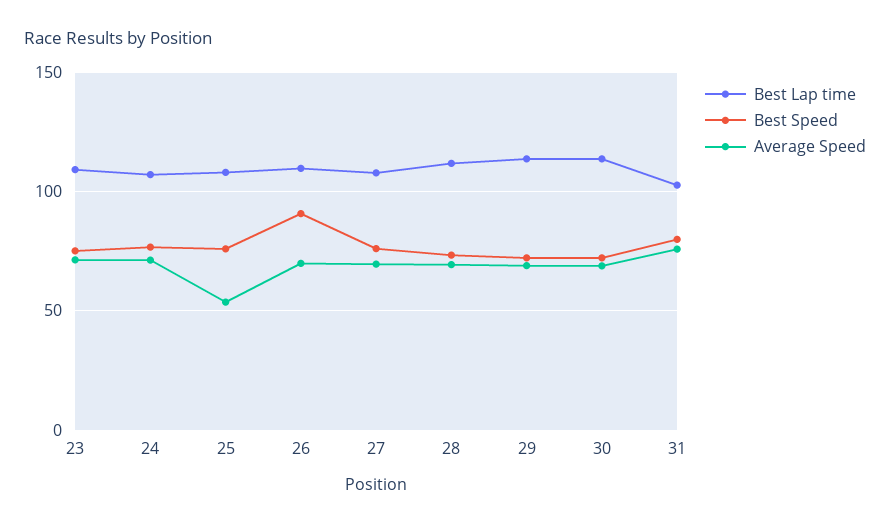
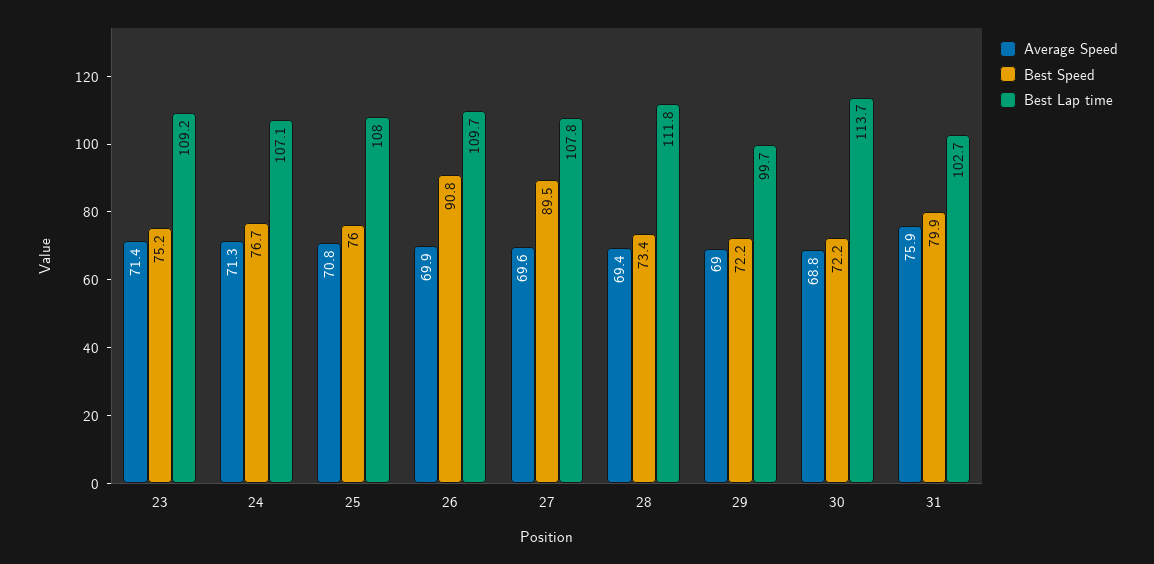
Average Speed, 25: 55 -> 70.8
Best Speed, 27: 75 -> 89.5
Best Lap time, 29: 115 -> 99.7

